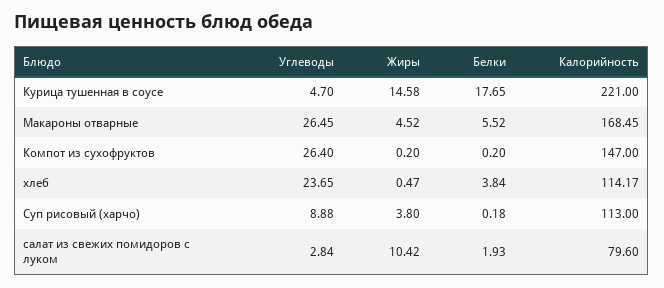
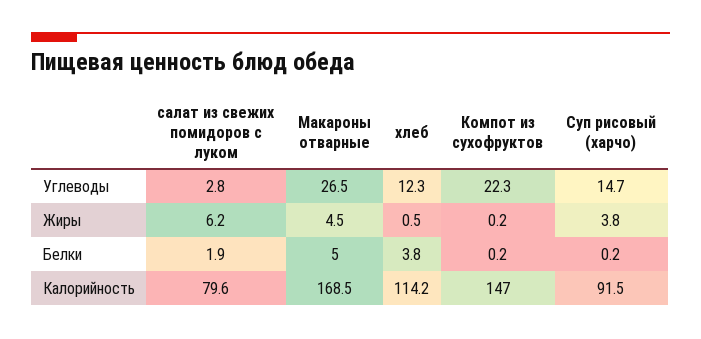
Углеводы, Курица тушенная в соусе: 4.7 -> none
Жиры, Курица тушенная в соусе: 14.58 -> none
Белки, Курица тушенная в соусе: 17.65 -> none
Калорийность, Курица тушенная в соусе: 221 -> none
Белки, Макароны отварные: 5.52 -> 5
Углеводы, Компот из сухофруктов: 26.4 -> 22.3
Углеводы, хлеб: 23.65 -> 12.3
Углеводы, Суп рисовый (харчо): 8.88 -> 14.7
Калорийность, Суп рисовый (харчо): 113 -> 91.5
Жиры, салат из свежих помидоров с луком: 10.42 -> 6.2

